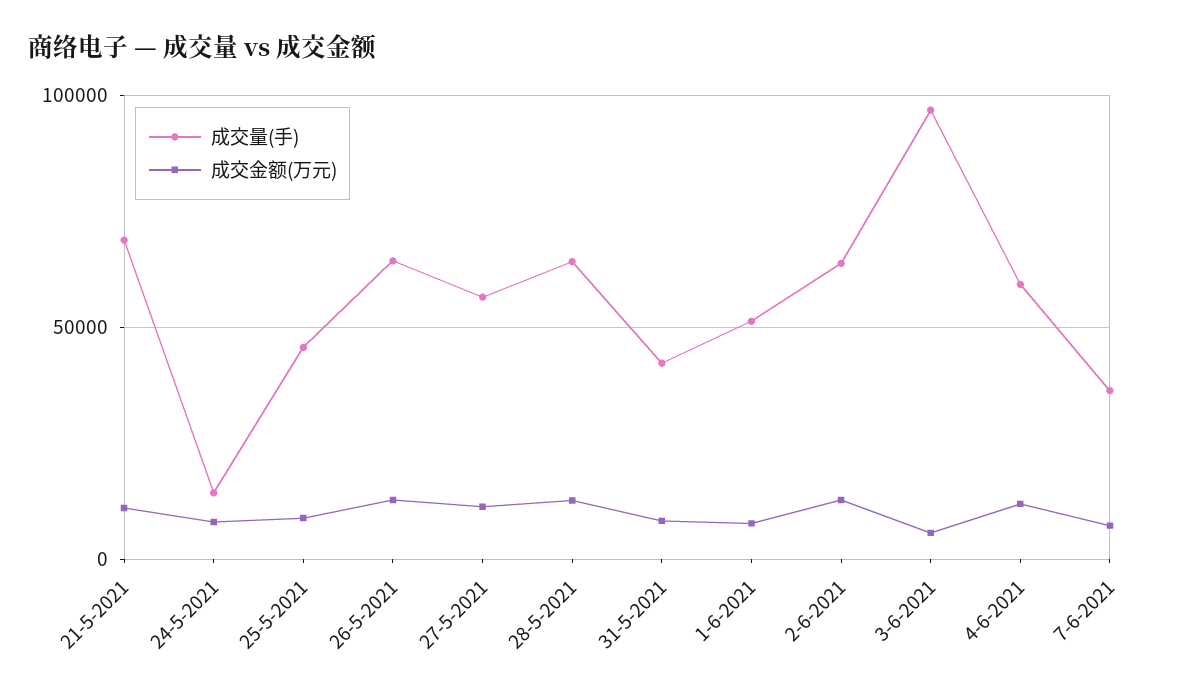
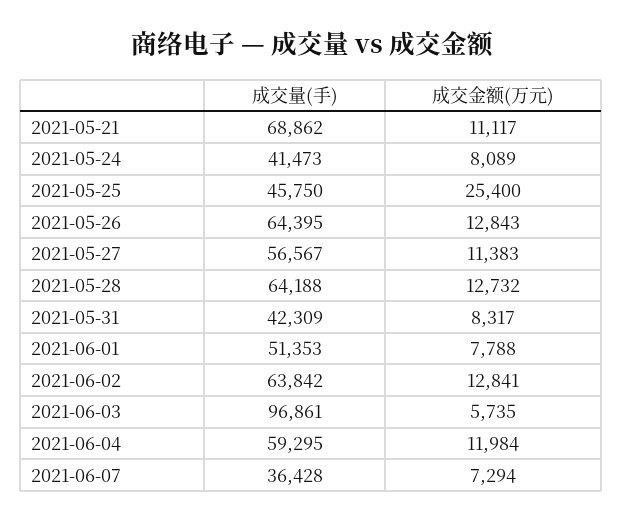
成交量(手), 24-5-2021: 15000 -> 41473
成交金额(万元), 25-5-2021: 10000 -> 25400

